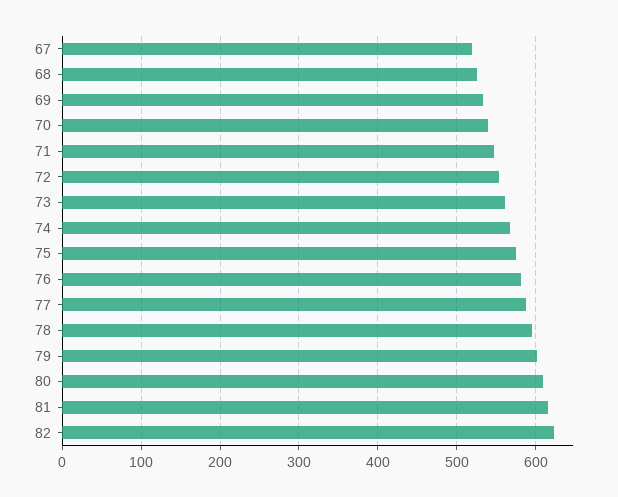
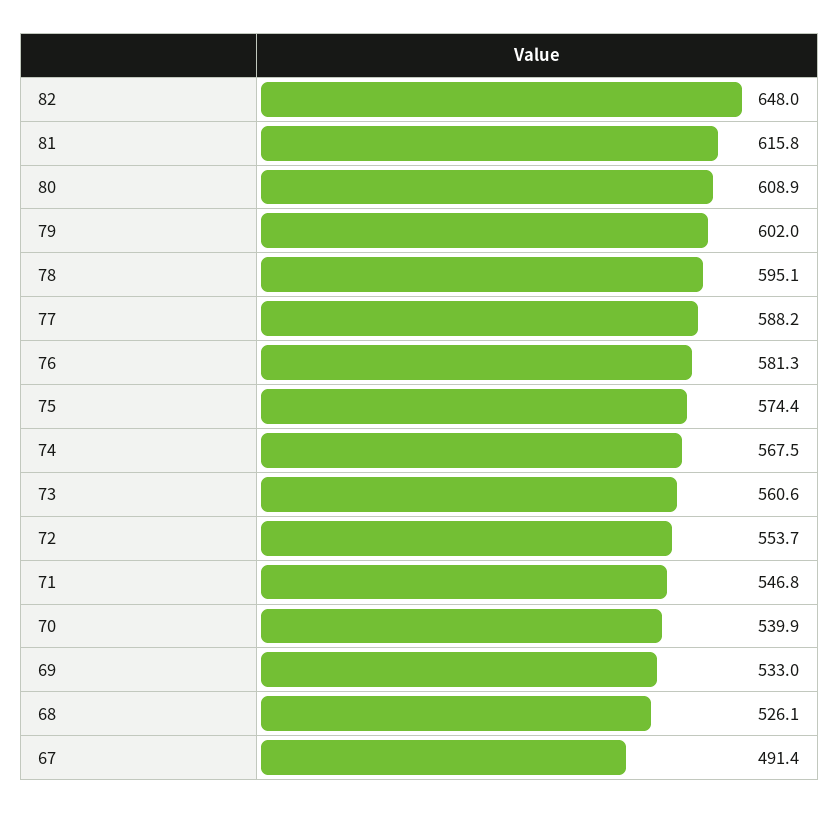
67: 520 -> 491.4
82: 620 -> 648

